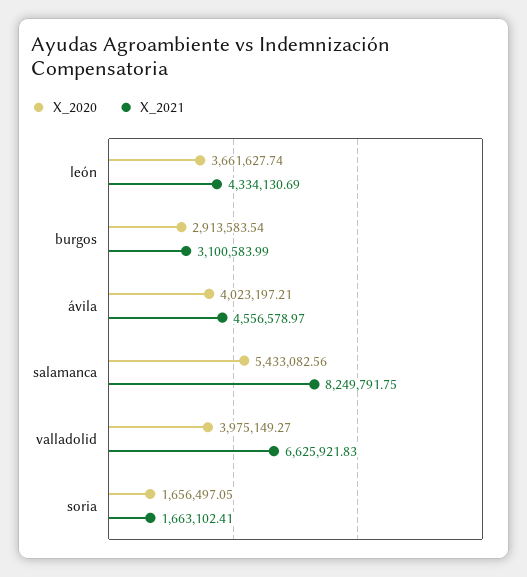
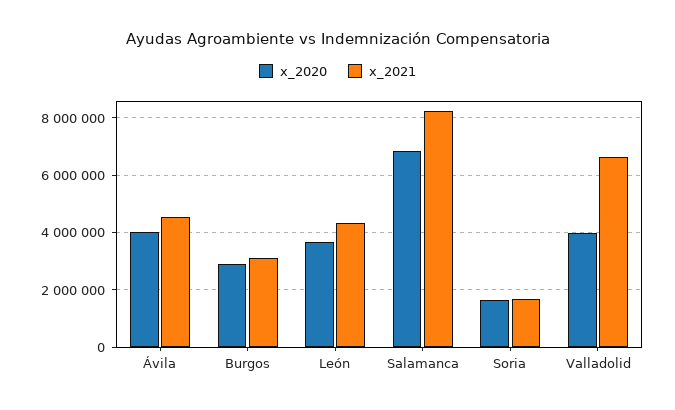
X_2020, salamanca: 5433082.56 -> 6750000

